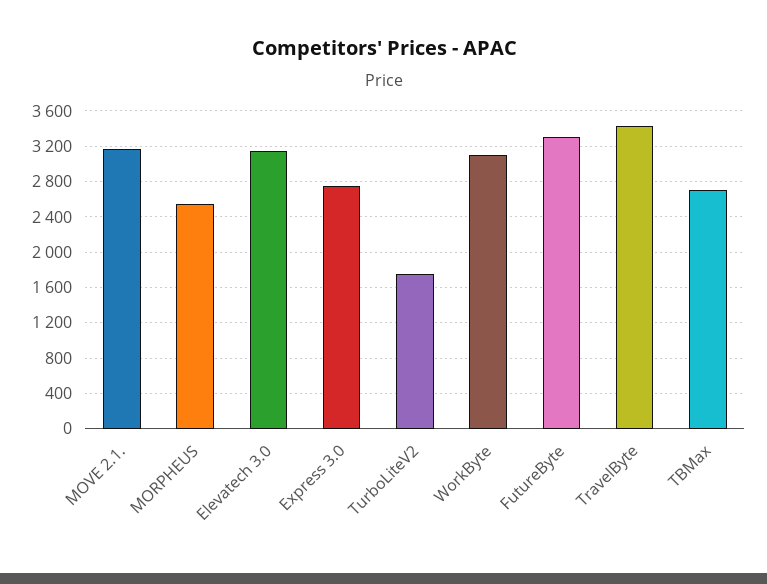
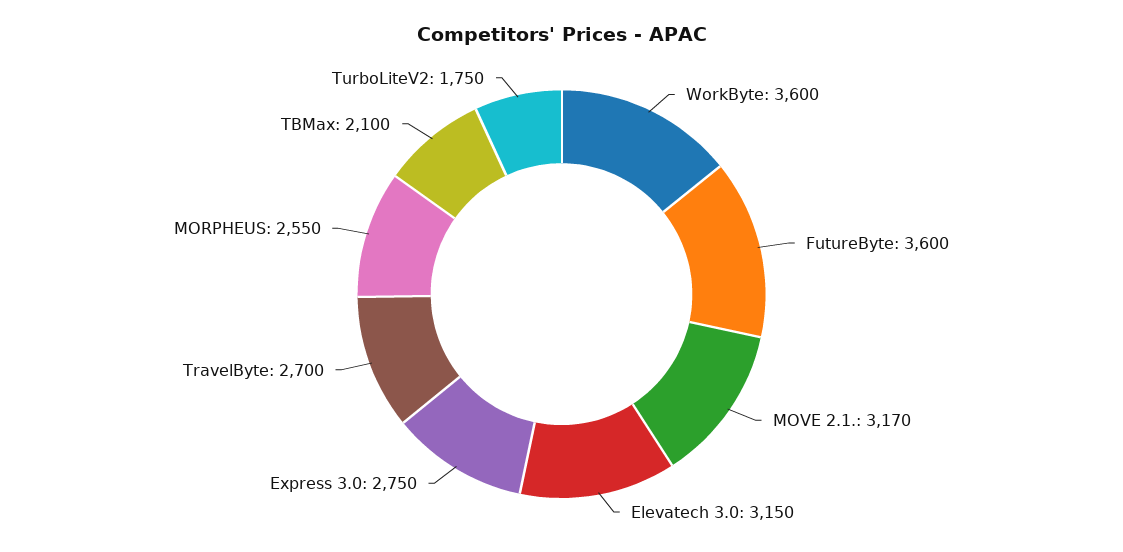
WorkByte: 3100 -> 3600
FutureByte: 3300 -> 3600
TravelByte: 3400 -> 2700
TBMax: 2700 -> 2100

